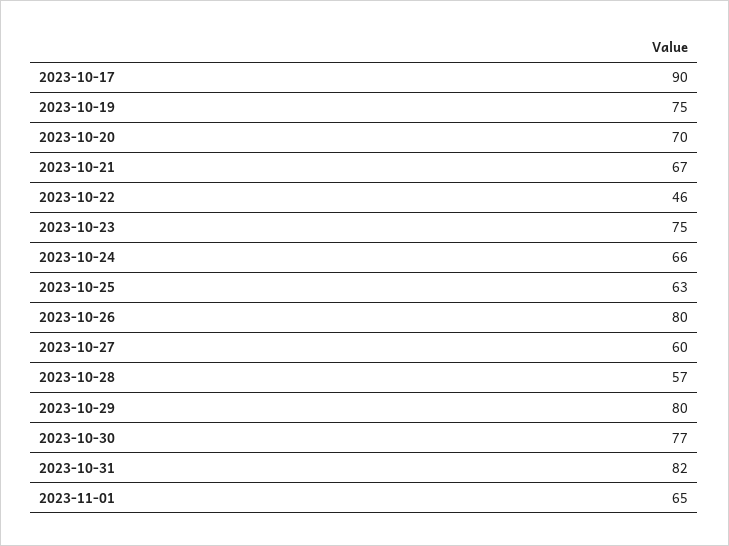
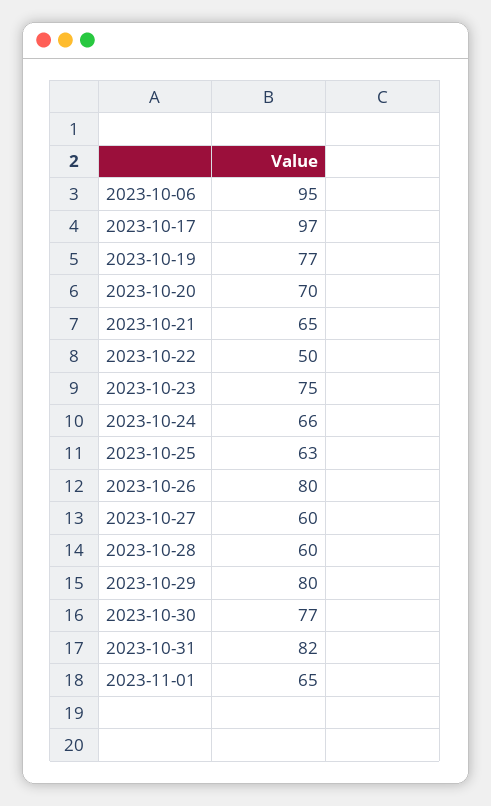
2023-10-17: 90 -> 97
2023-10-19: 75 -> 77
2023-10-21: 67 -> 65
2023-10-22: 46 -> 50
2023-10-28: 57 -> 60
2023-10-06: none -> 95

